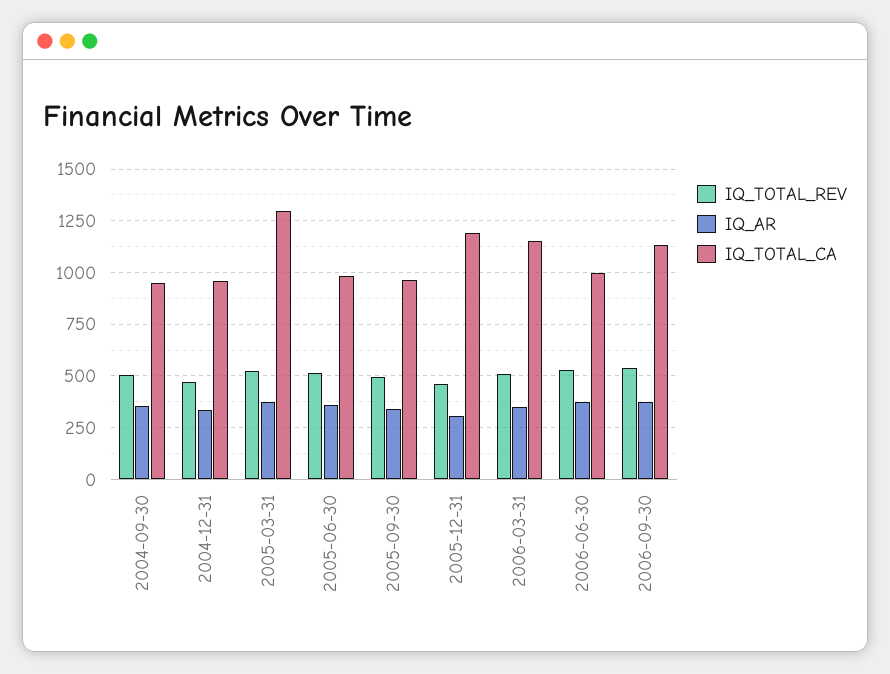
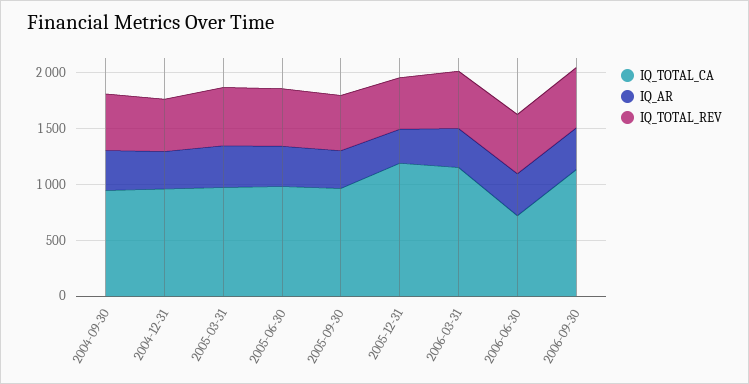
IQ_TOTAL_CA, 2005-03-31: 1300 -> 1000
IQ_TOTAL_CA, 2006-06-30: 1000 -> 700

